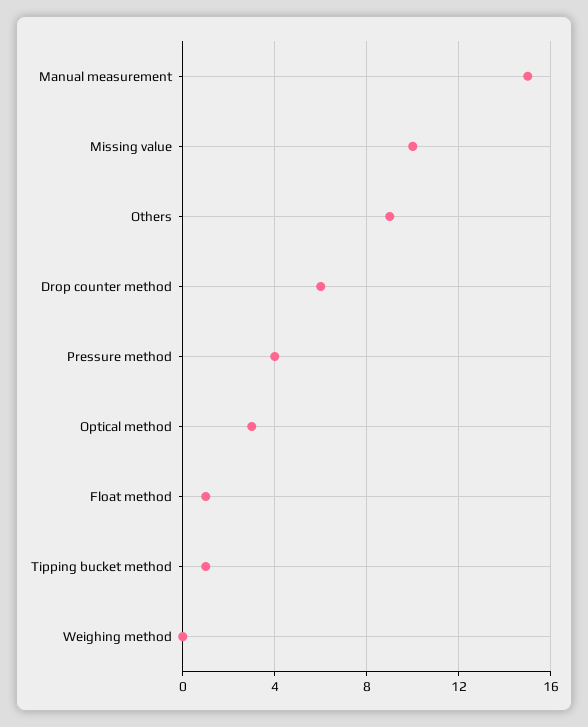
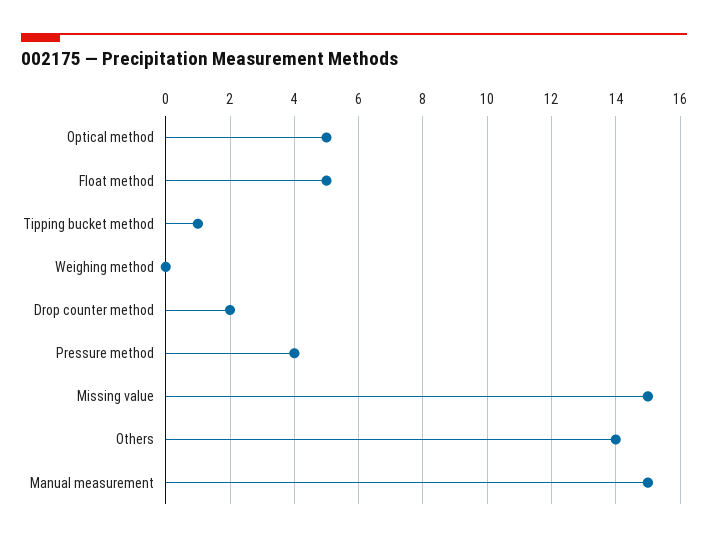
Missing value: 10 -> 15
Others: 9 -> 14
Drop counter method: 6 -> 2
Optical method: 3 -> 5
Float method: 1 -> 5

